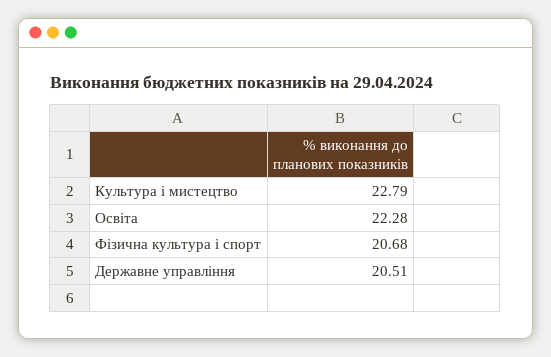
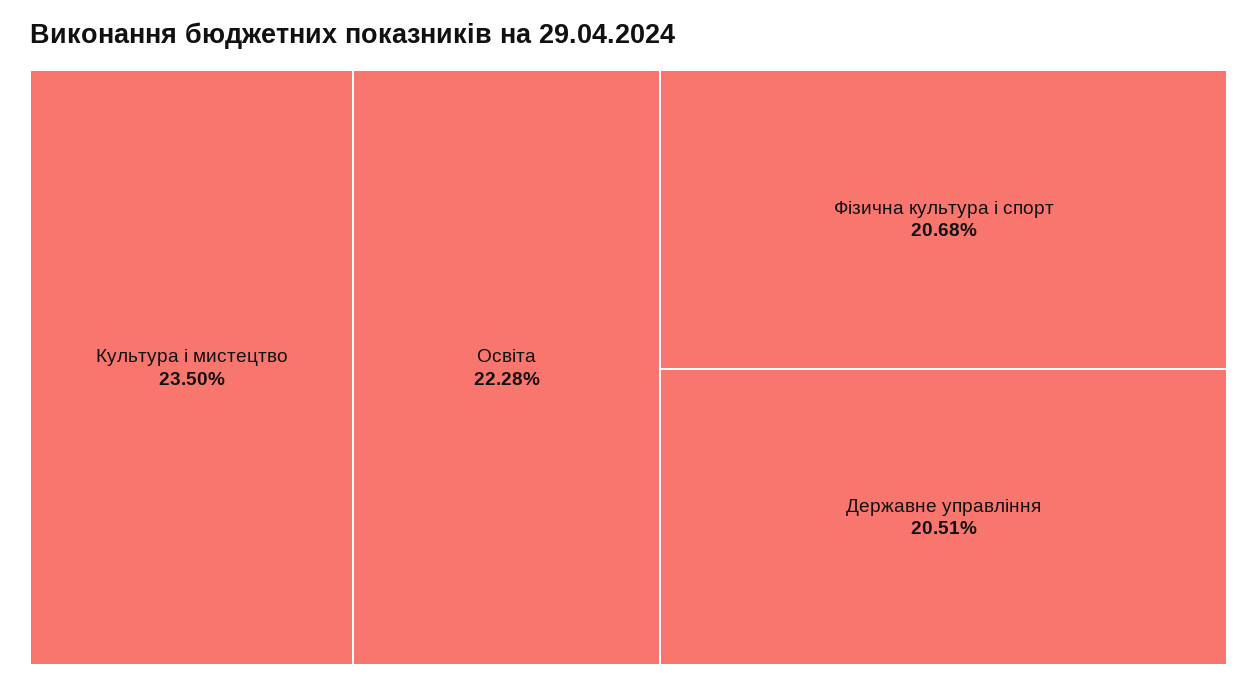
Культура і мистецтво: 22.79 -> 23.5

